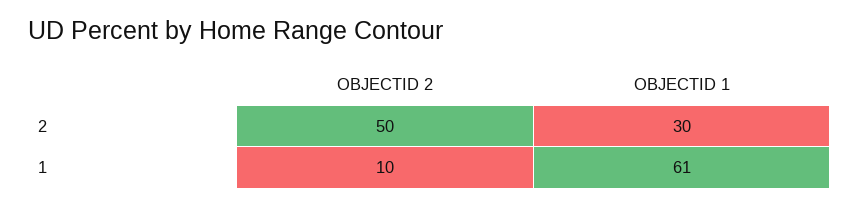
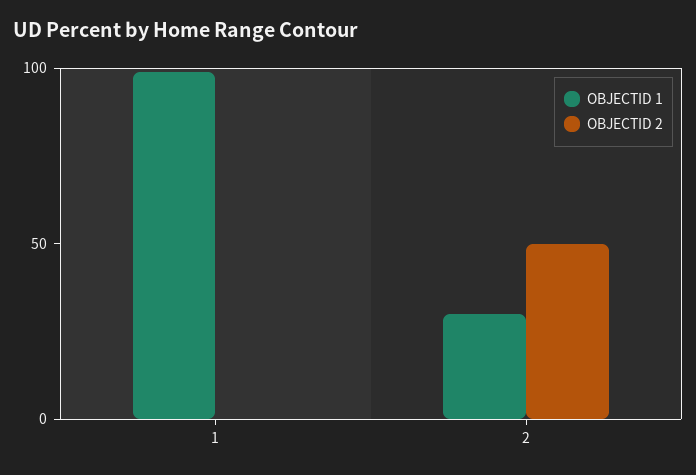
OBJECTID 2, 1: 10 -> 0
OBJECTID 1, 1: 61 -> 100

